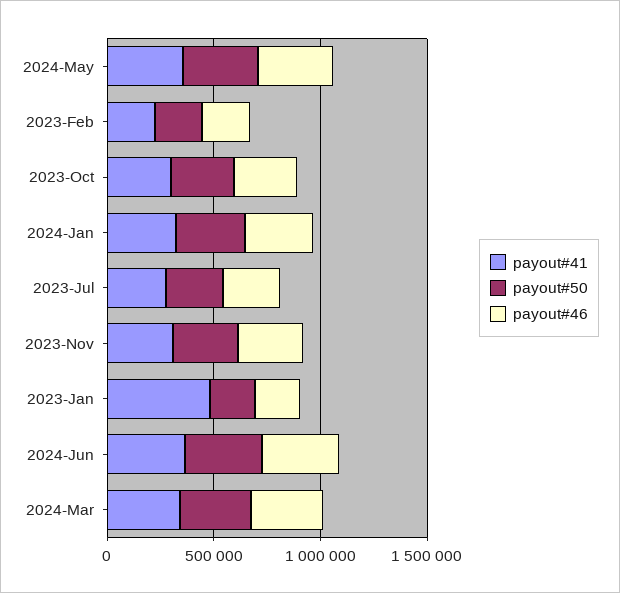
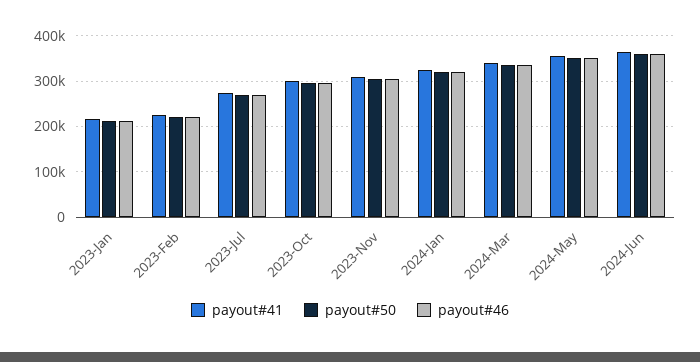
payout#41, 2023-Jan: 500000 -> 220000

